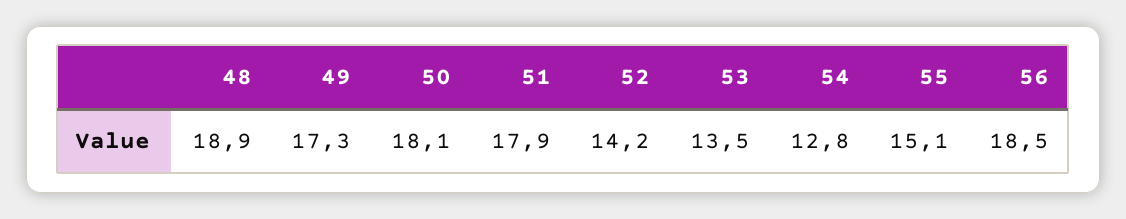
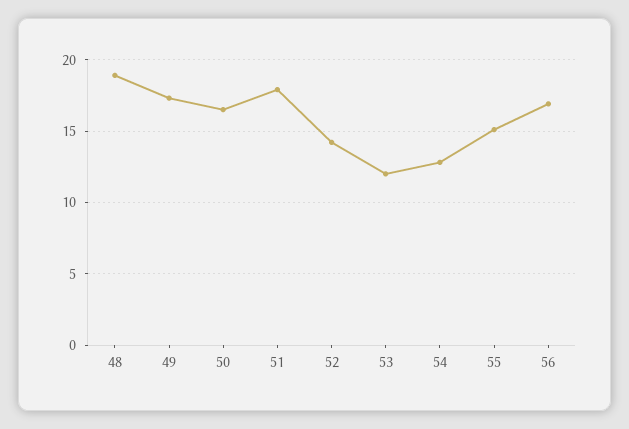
50: 18.1 -> 16.5
53: 13.5 -> 12
56: 18.5 -> 17

